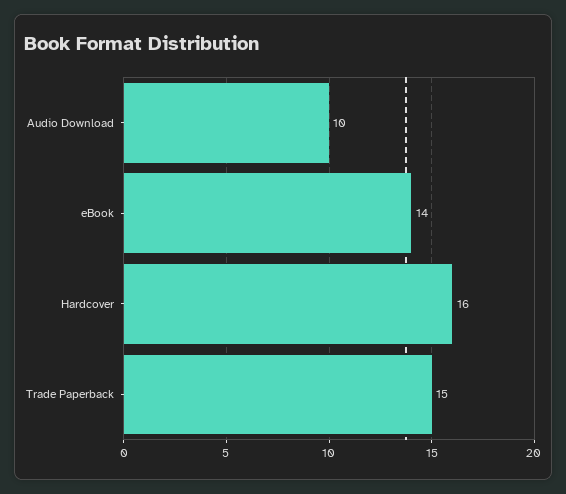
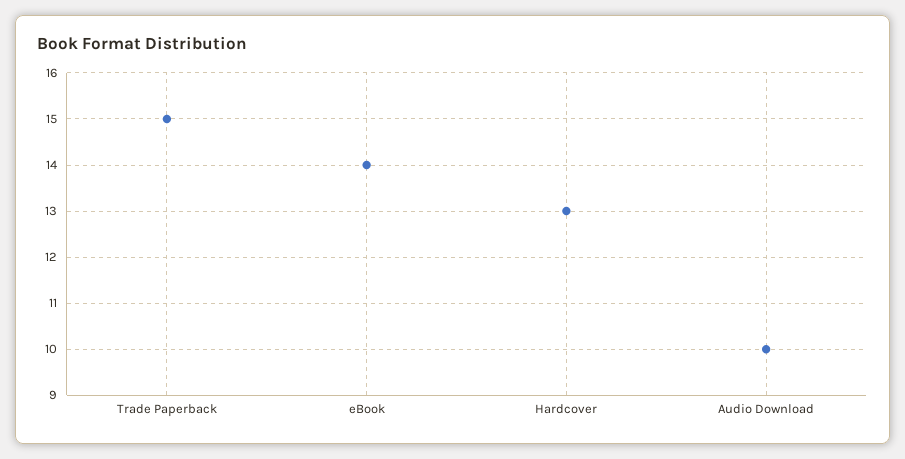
Hardcover: 16 -> 13

